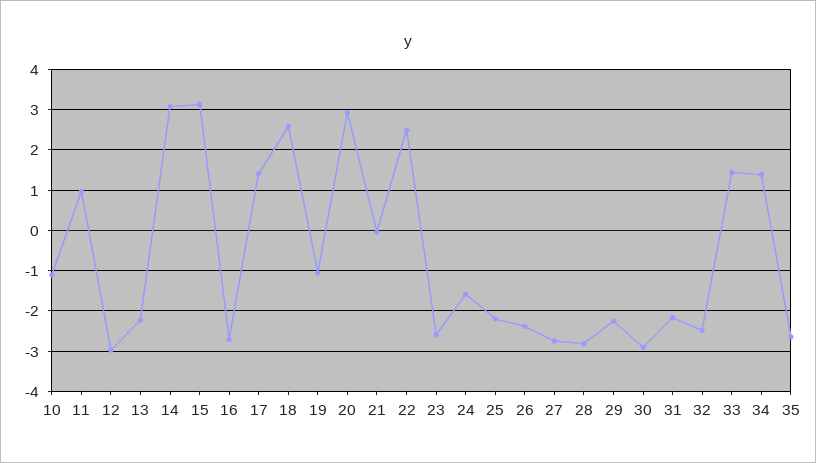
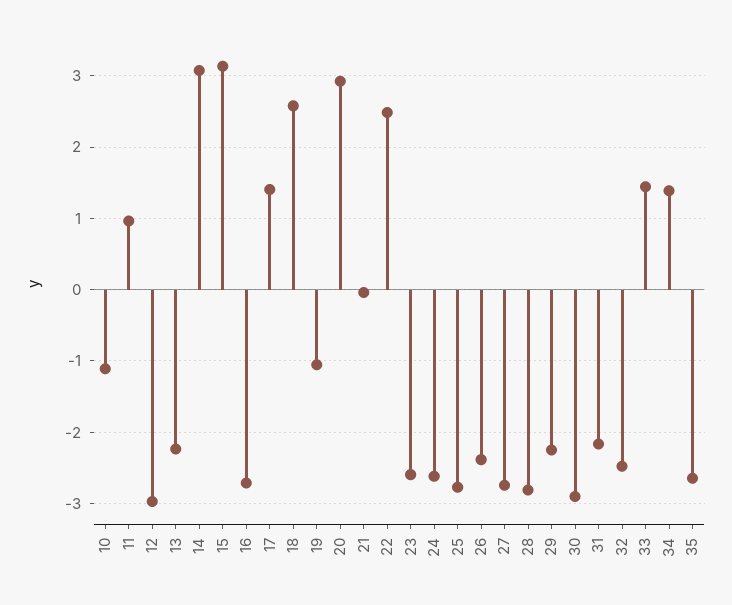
24: -1.6 -> -2.6
25: -2.2 -> -2.8

